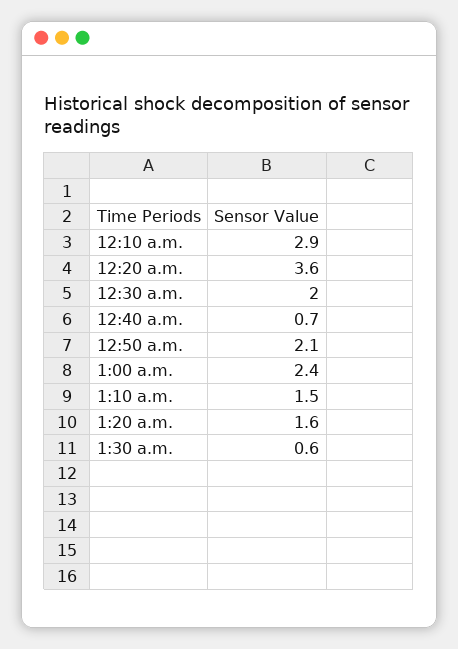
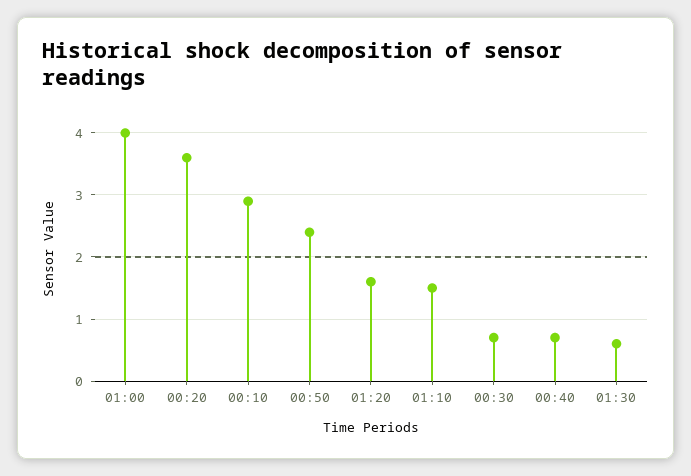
12:30 a.m.: 2 -> 0.7
12:50 a.m.: 2.1 -> 2.4
1:00 a.m.: 2.4 -> 4

